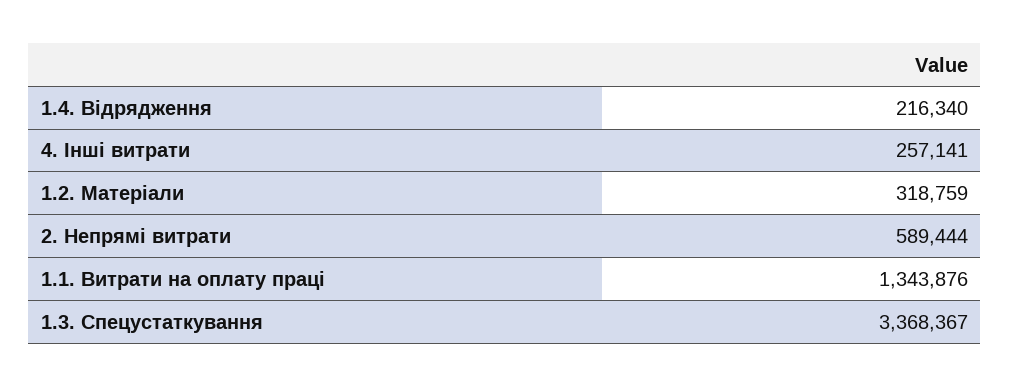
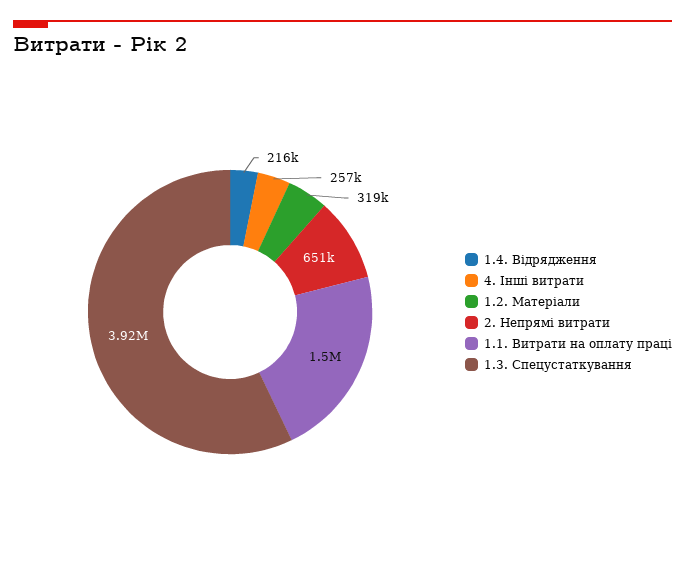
2. Непрямі витрати: 589444 -> 651000
1.1. Витрати на оплату праці: 1343876 -> 1500000
1.3. Спецустаткування: 3368367 -> 3920000

